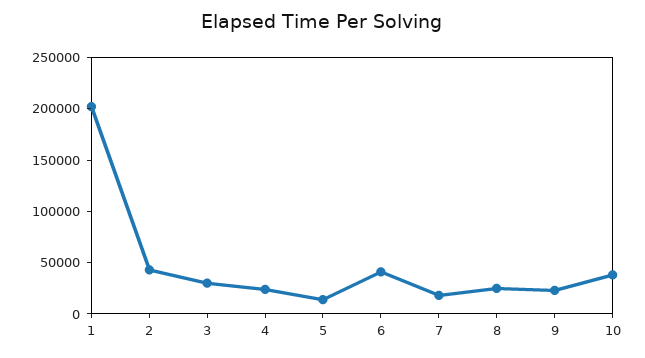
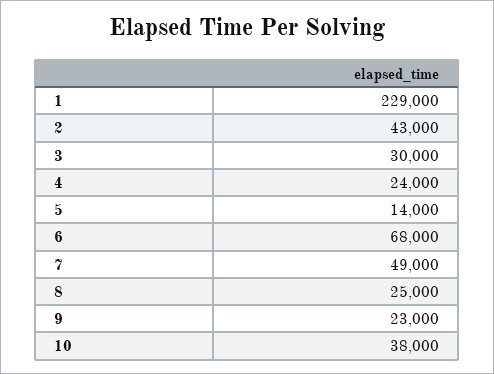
1: 200000 -> 229000
6: 40000 -> 68000
7: 20000 -> 49000

